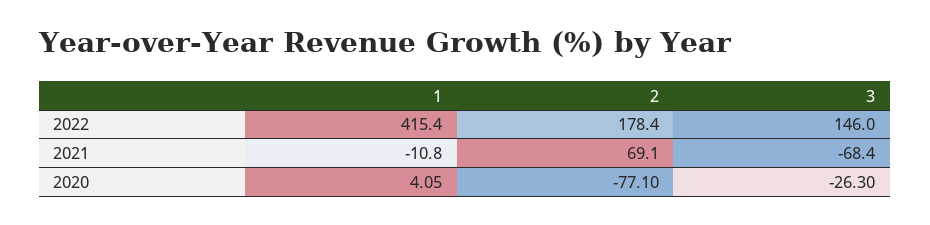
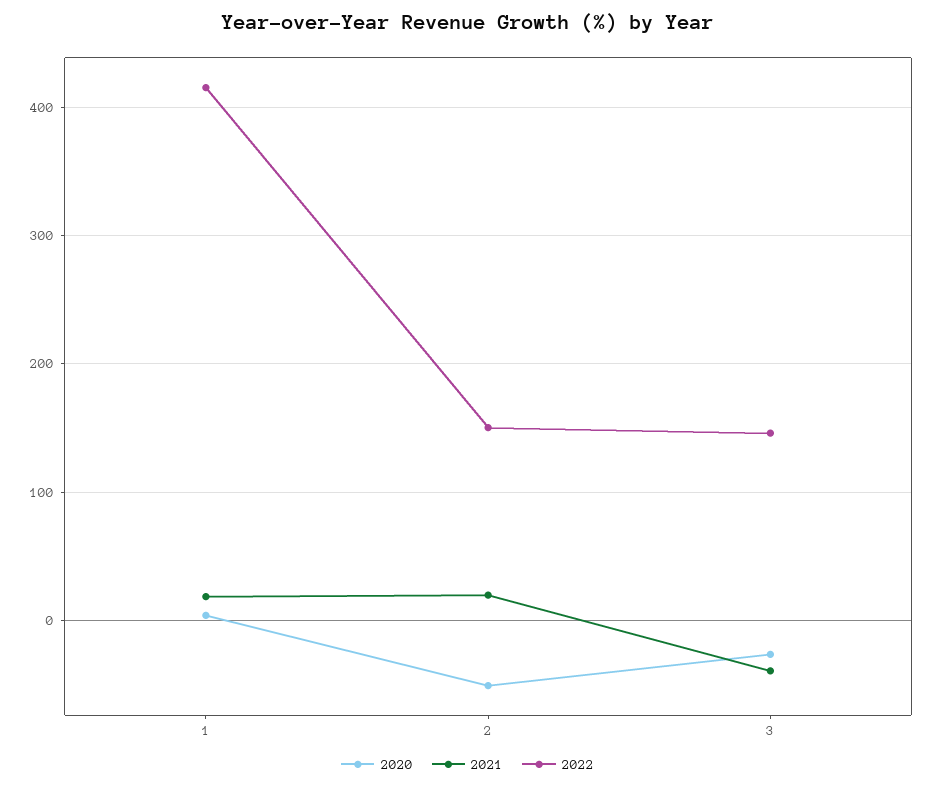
2022, 2: 178.4 -> 150
2021, 1: -10.8 -> 20
2021, 2: 69.1 -> 20
2021, 3: -68.4 -> -40
2020, 2: -77.1 -> -50

